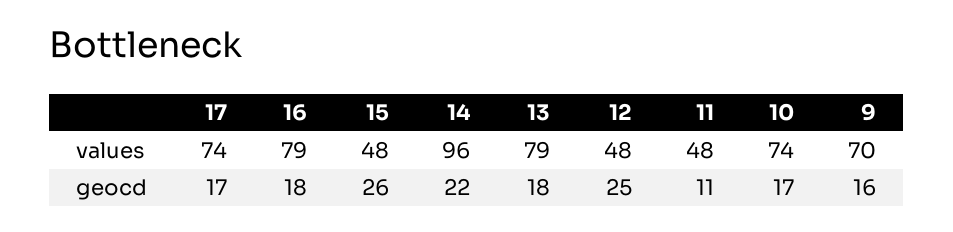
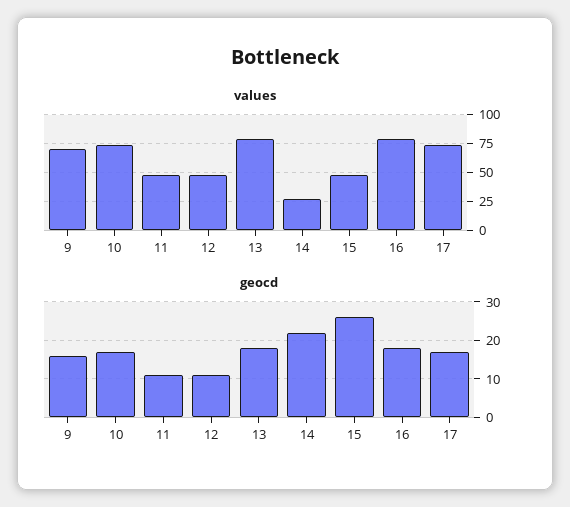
values, 14: 96 -> 25
geocd, 12: 25 -> 10

